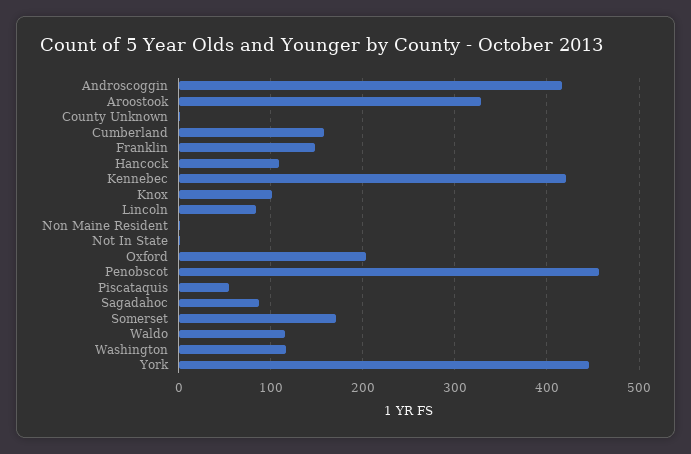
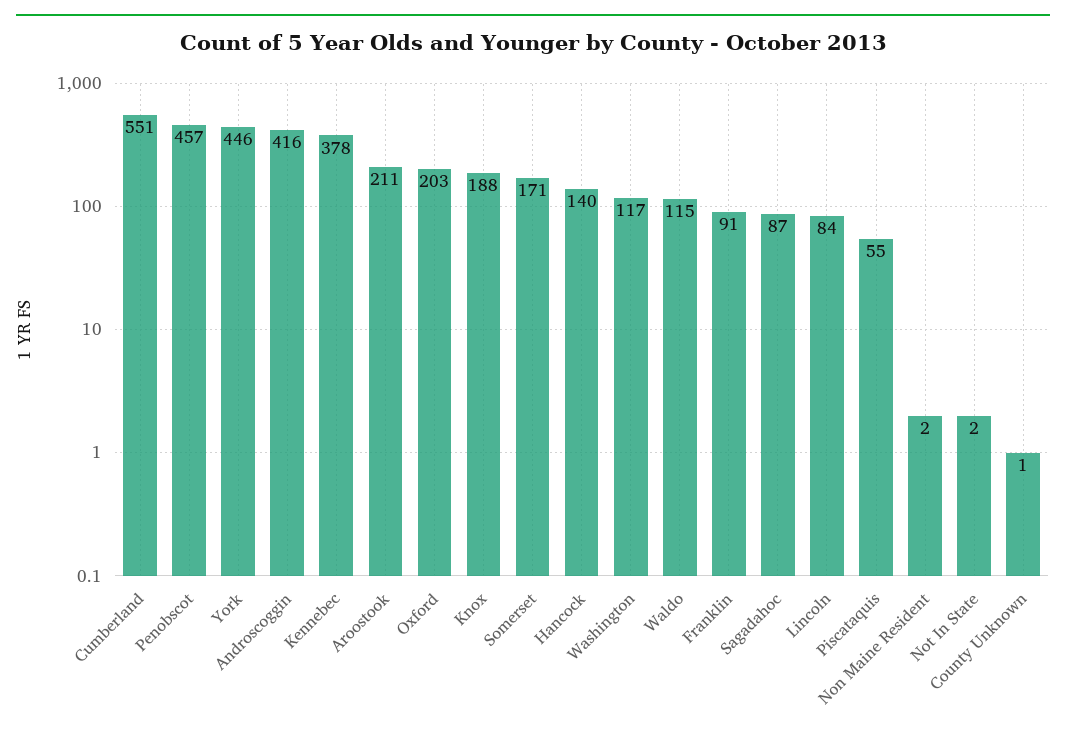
Aroostook: 330 -> 211
Cumberland: 160 -> 551
Franklin: 150 -> 91
Hancock: 110 -> 140
Kennebec: 420 -> 378
Knox: 100 -> 188

